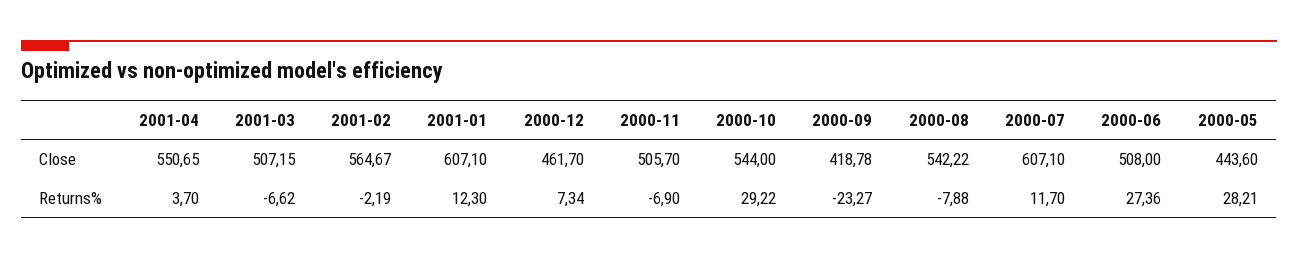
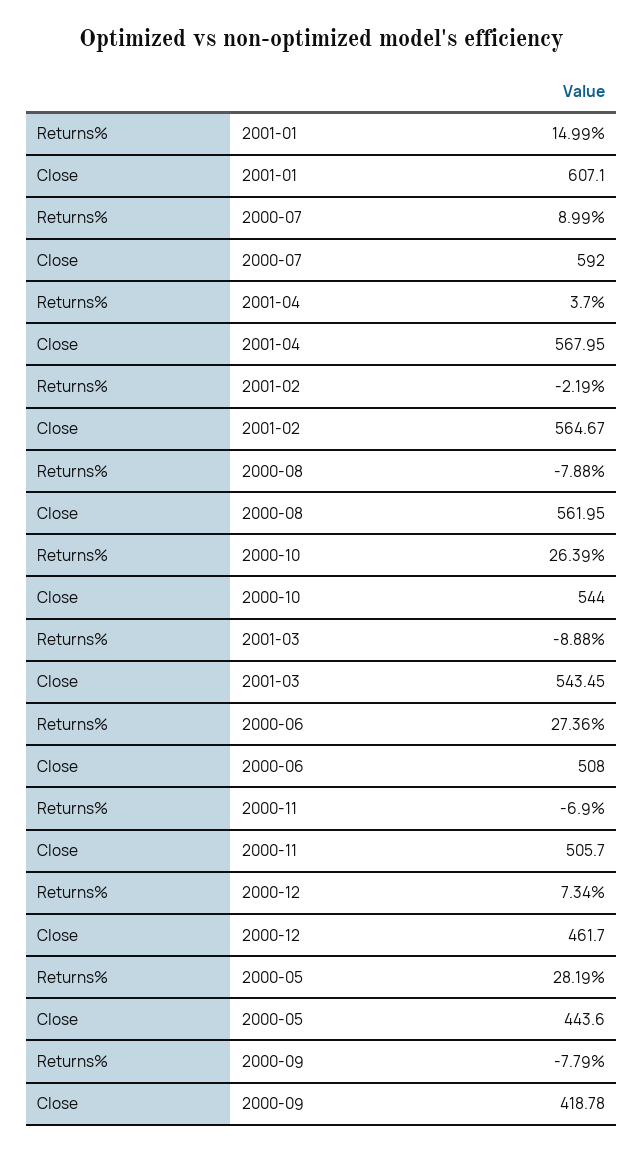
2001-04, Close: 550.65 -> 567.95
2001-03, Close: 507.15 -> 543.45
2000-08, Close: 542.22 -> 561.95
2000-07, Close: 607.1 -> 592
2001-03, Returns%: -6.62 -> -8.88
2001-01, Returns%: 12.3 -> 14.99
2000-10, Returns%: 29.22 -> 26.39
2000-09, Returns%: -23.27 -> -7.79
2000-07, Returns%: 11.7 -> 8.99
2000-05, Returns%: 28.21 -> 28.19

